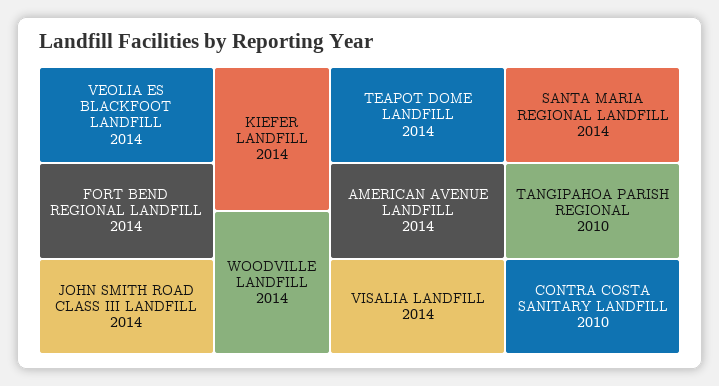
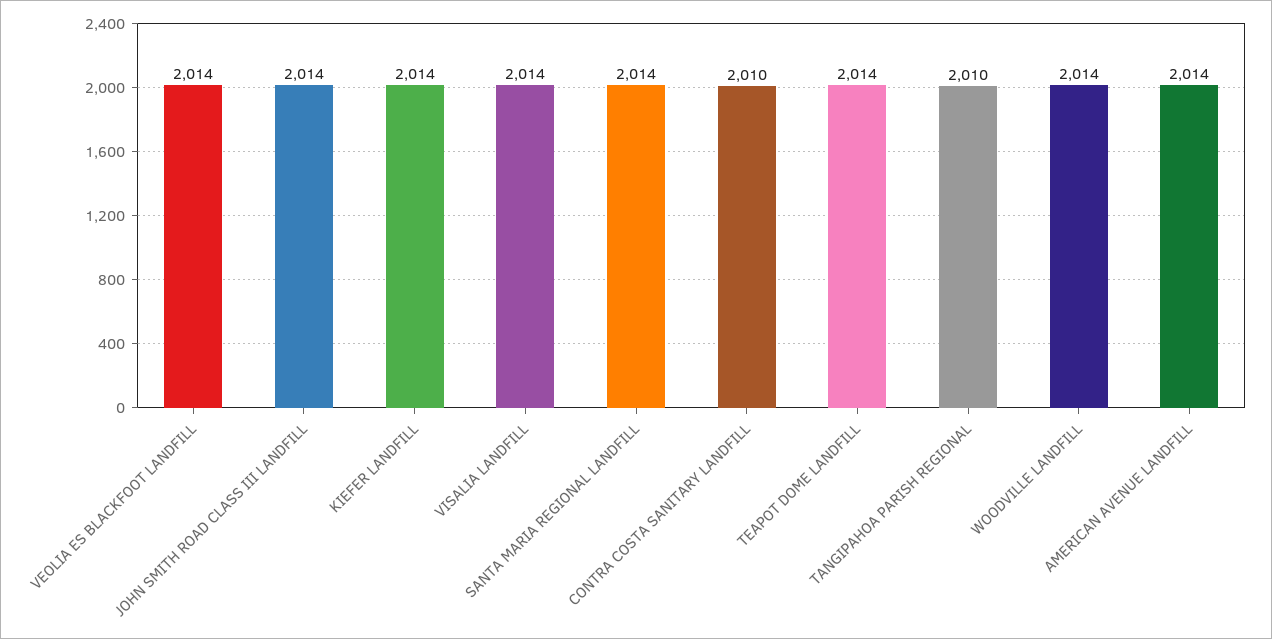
FORT BEND REGIONAL LANDFILL: 2014 -> none

